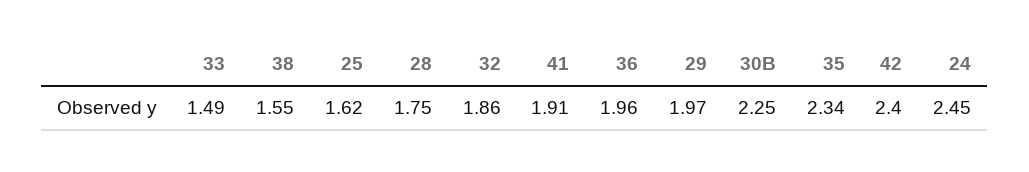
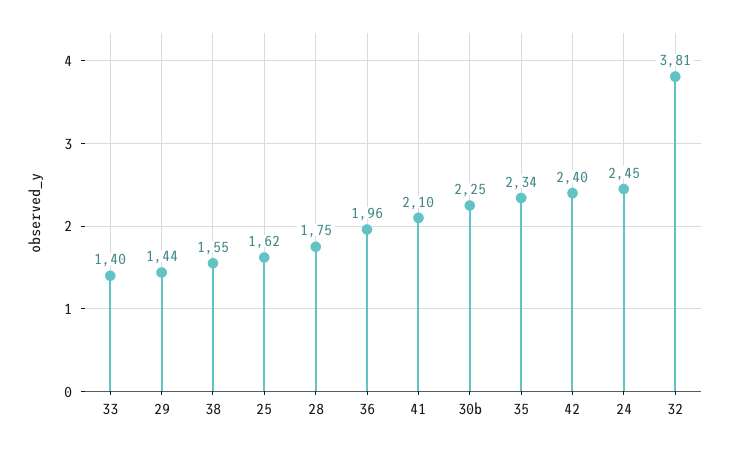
33: 1.49 -> 1.4
32: 1.86 -> 3.81
41: 1.91 -> 2.1
29: 1.97 -> 1.44

